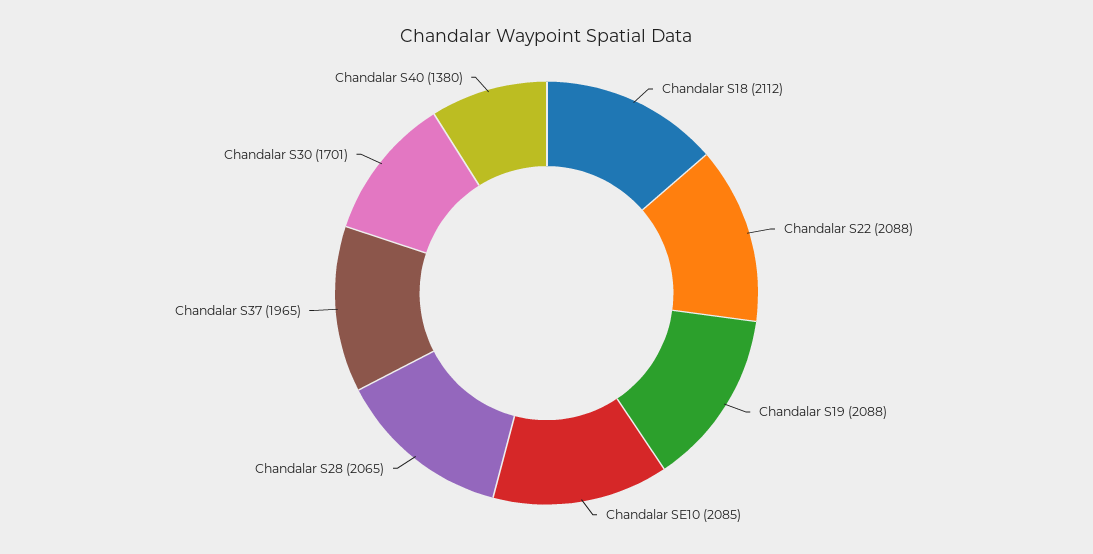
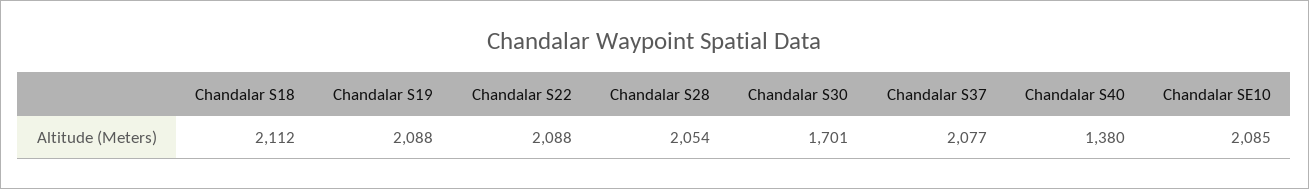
Chandalar S28: 2065 -> 2054
Chandalar S37: 1965 -> 2077

